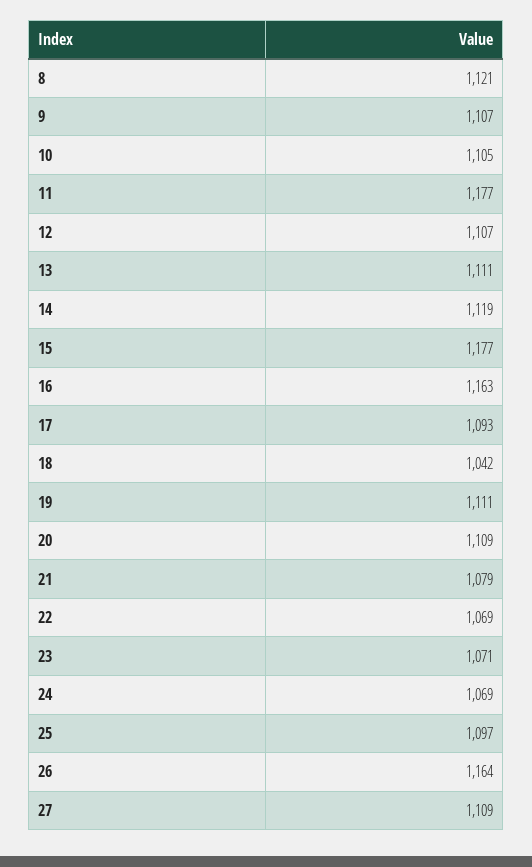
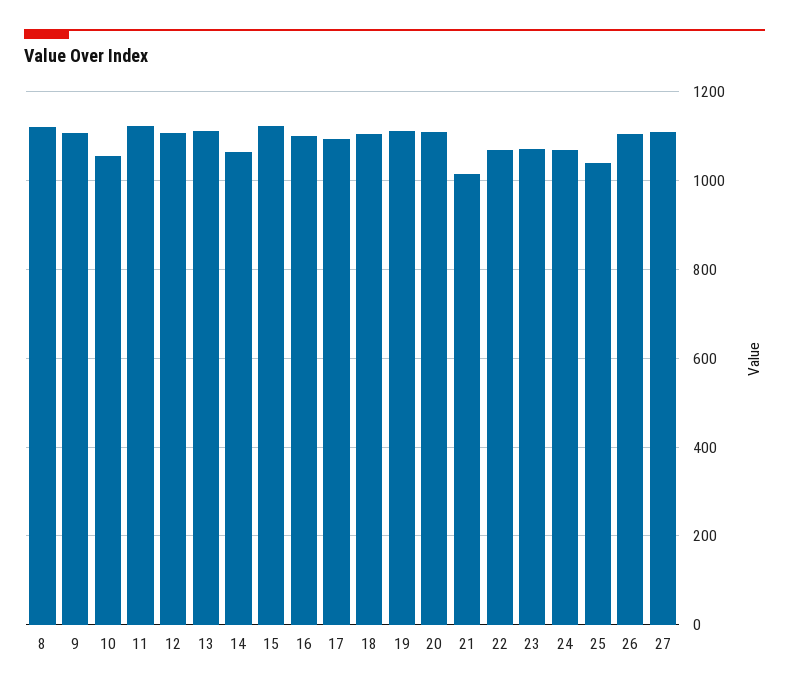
10: 1105 -> 1060
11: 1177 -> 1120
14: 1119 -> 1060
15: 1177 -> 1120
16: 1163 -> 1100
18: 1042 -> 1100
21: 1079 -> 1020
25: 1097 -> 1040
26: 1164 -> 1100

